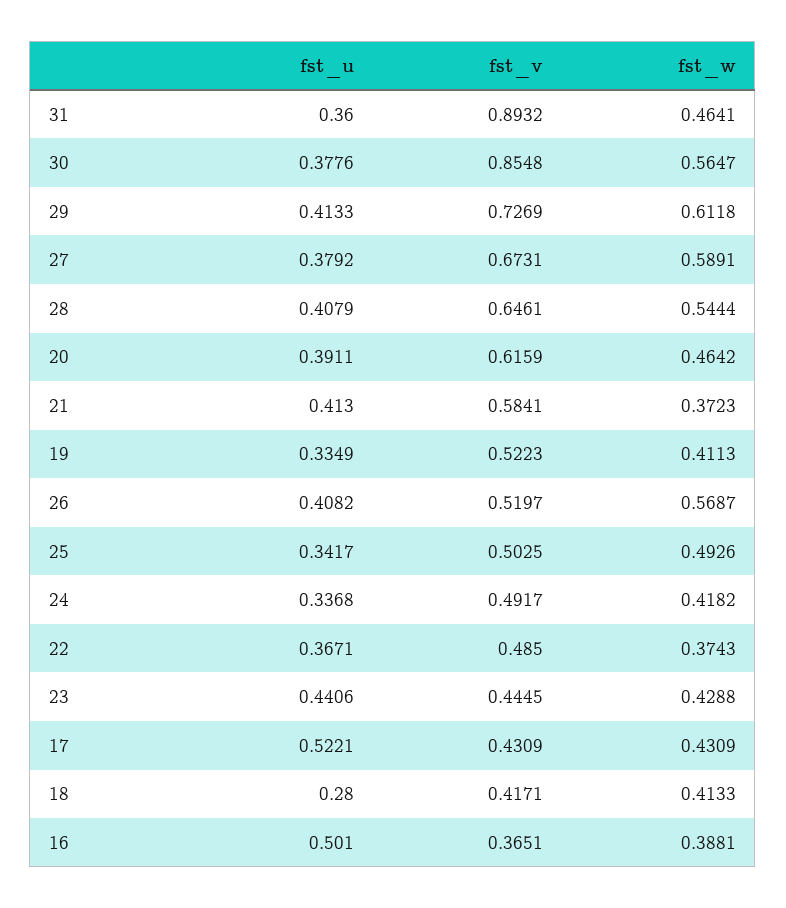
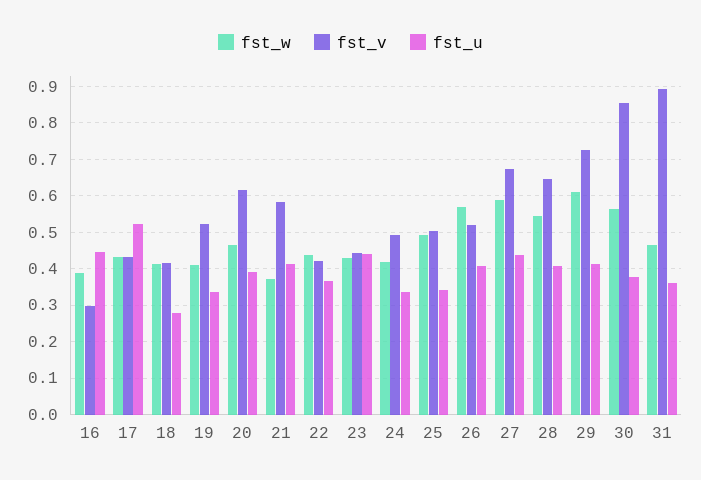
fst_u, 27: 0.3792 -> 0.44
fst_v, 22: 0.485 -> 0.42
fst_w, 22: 0.3743 -> 0.44
fst_u, 16: 0.501 -> 0.44
fst_v, 16: 0.3651 -> 0.3

